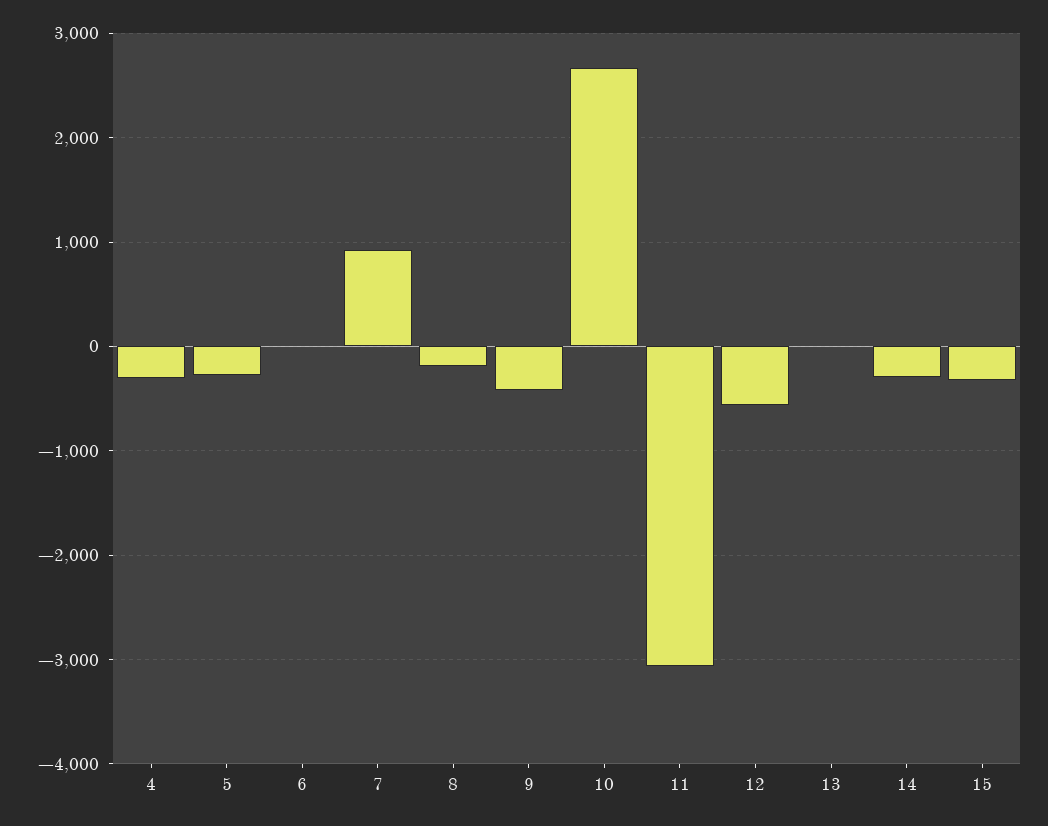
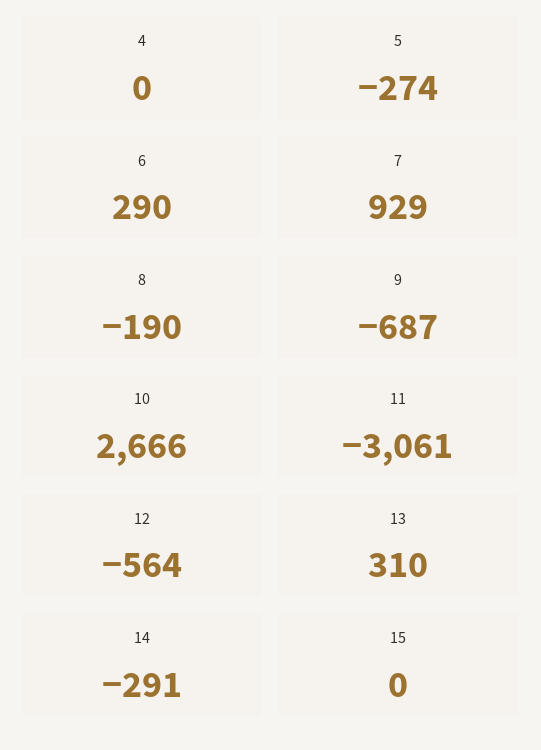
4: -300 -> 0
6: 0 -> 290
9: -400 -> -687
13: 0 -> 310
15: -300 -> 0

